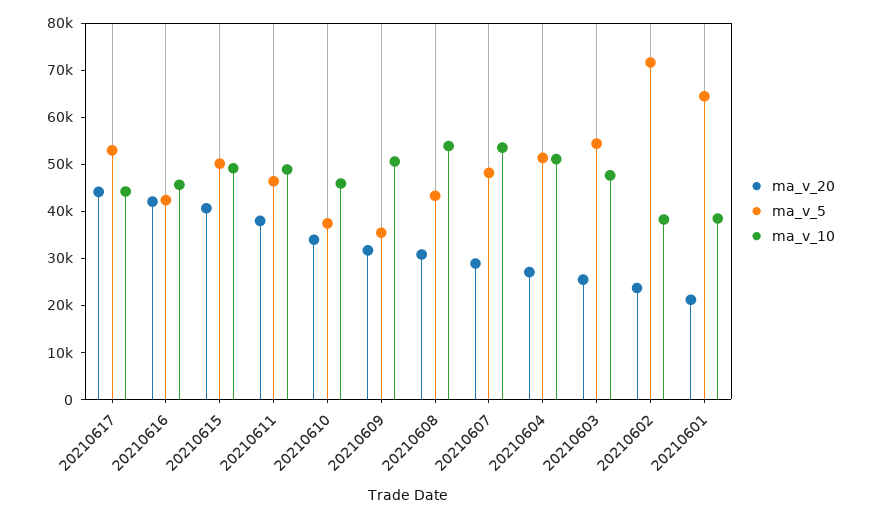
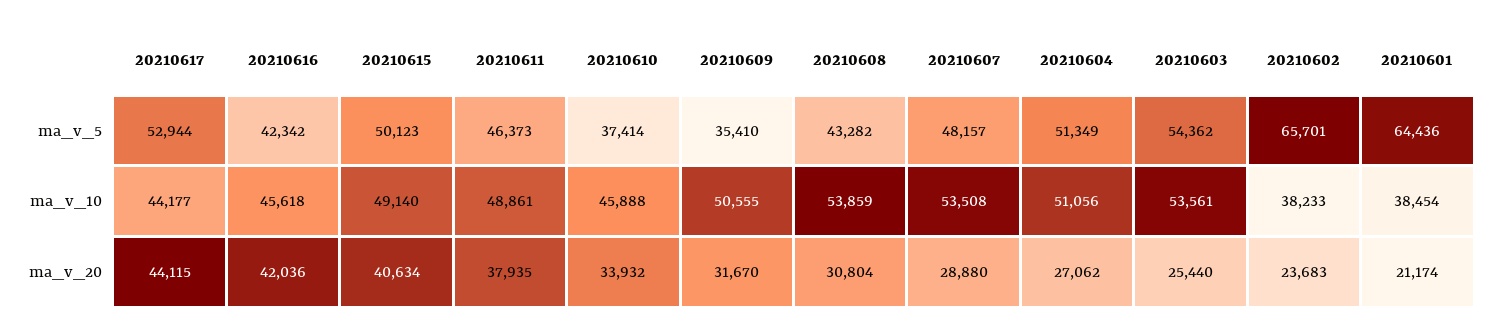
ma_v_10, 20210603: 48000 -> 53561
ma_v_5, 20210602: 72000 -> 65701

